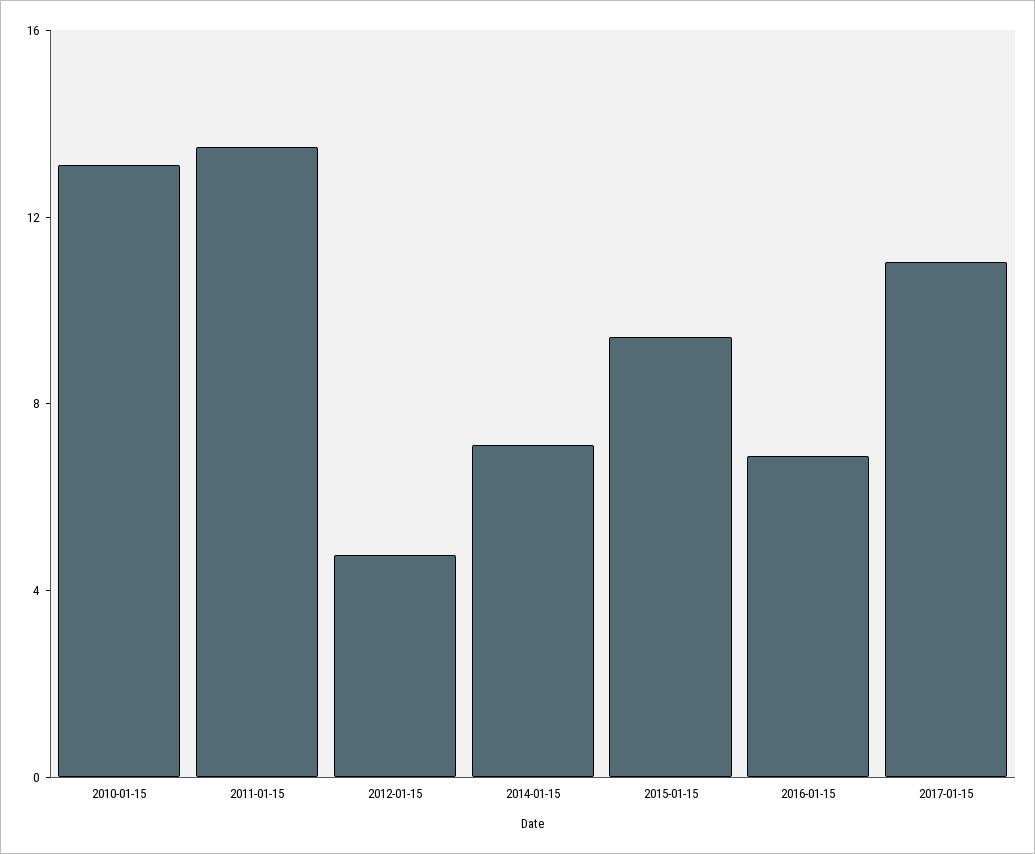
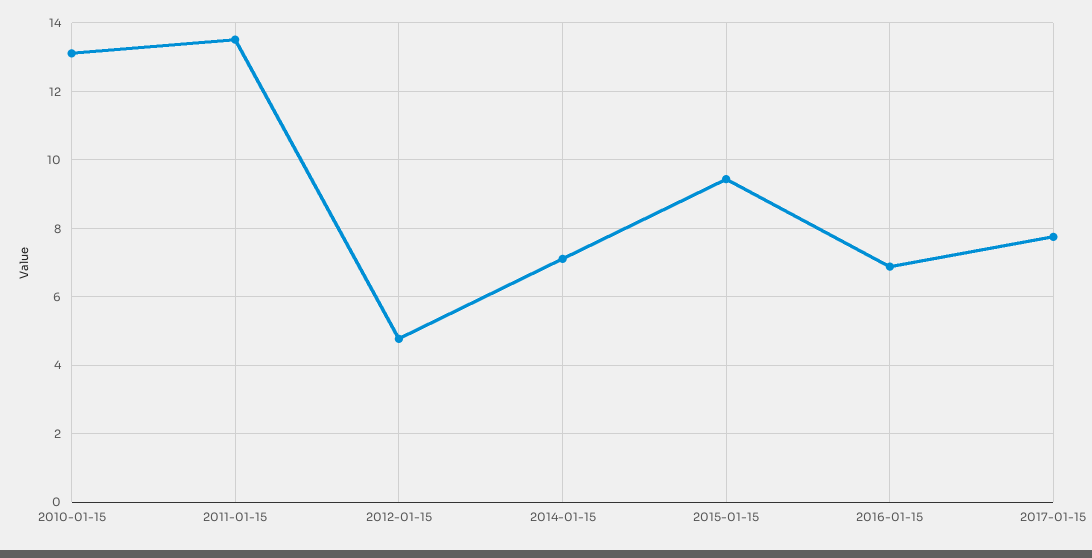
2017-01-15: 11 -> 7.8

